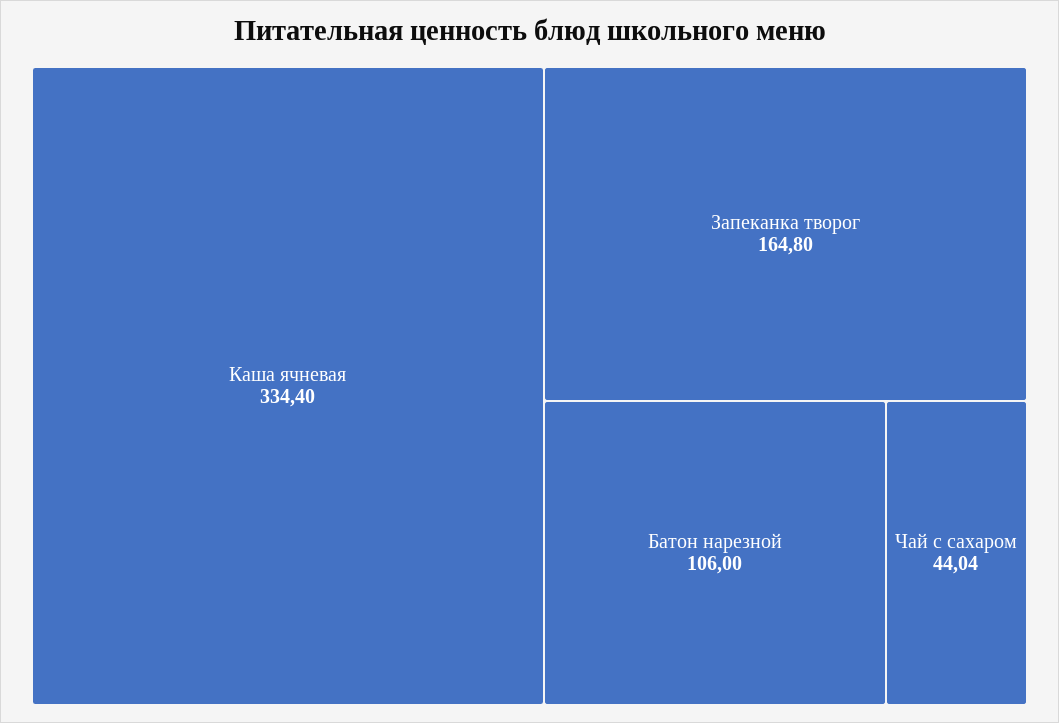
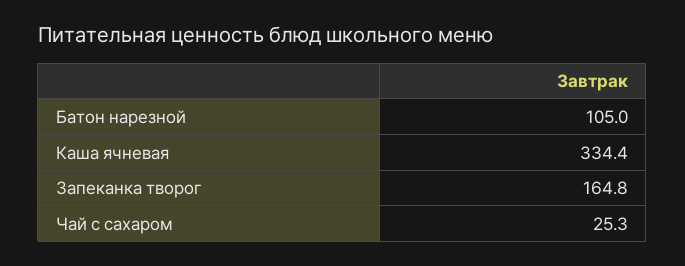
Батон нарезной: 106 -> 105
Чай с сахаром: 44.04 -> 25.3

